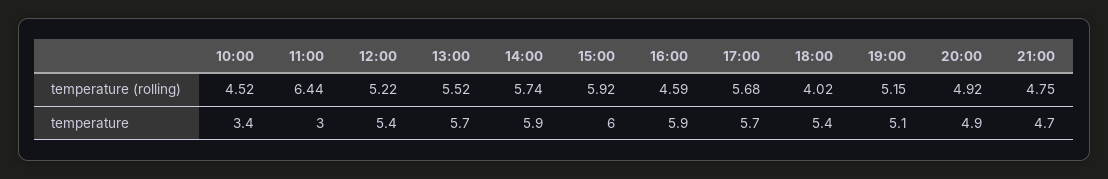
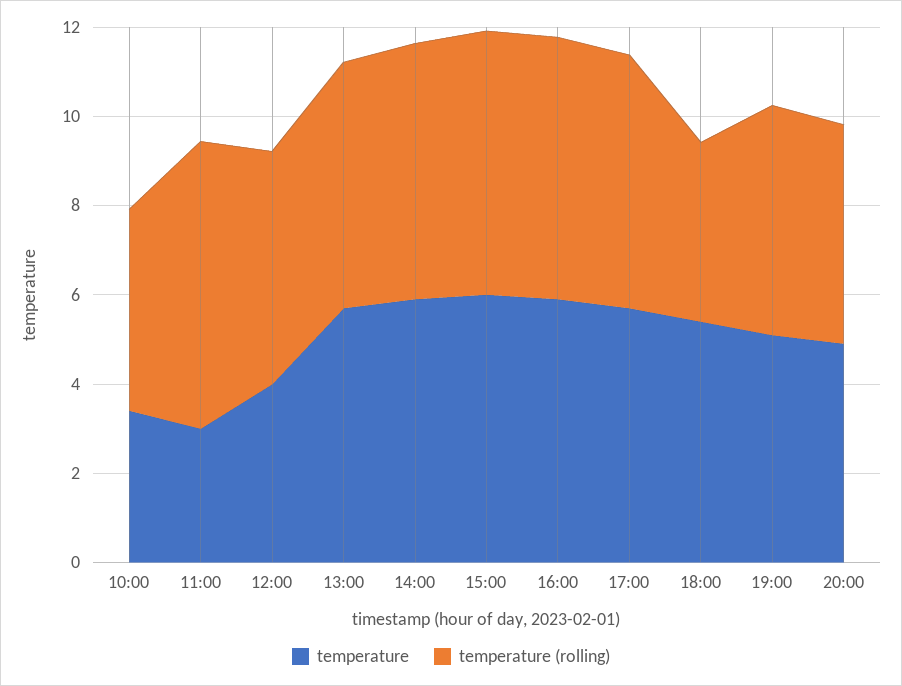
temperature (rolling), 16:00: 4.59 -> 6
temperature (rolling), 21:00: 4.75 -> none
temperature, 12:00: 5.4 -> 4
temperature, 21:00: 4.7 -> none

